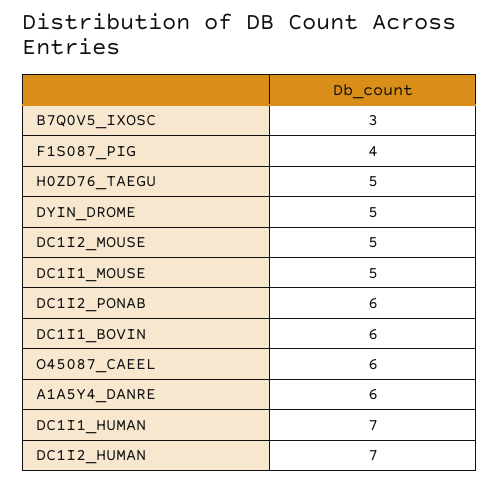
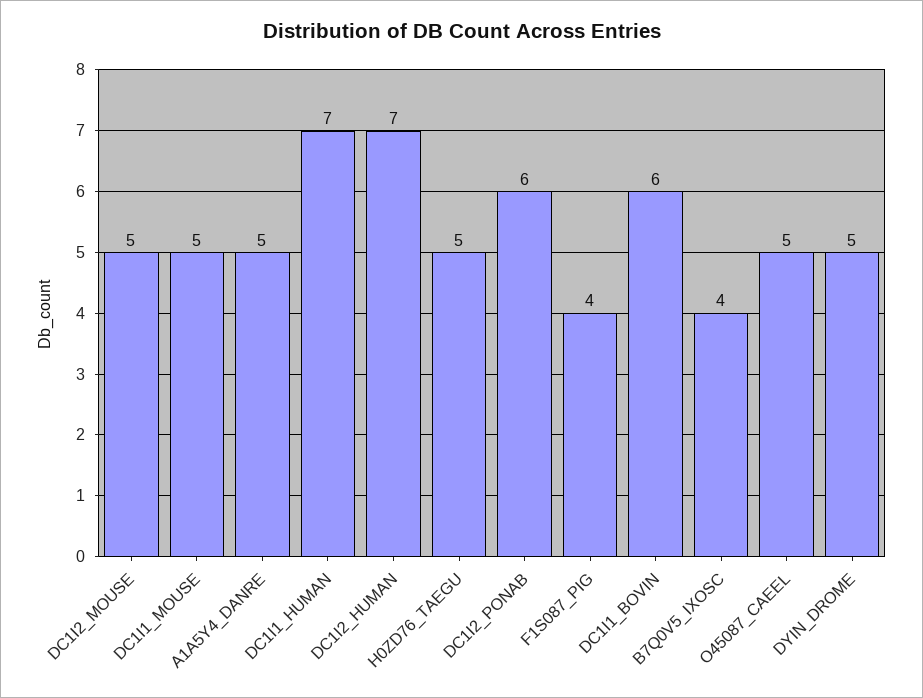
B7Q0V5_IXOSC: 3 -> 4
O45087_CAEEL: 6 -> 5
A1A5Y4_DANRE: 6 -> 5

